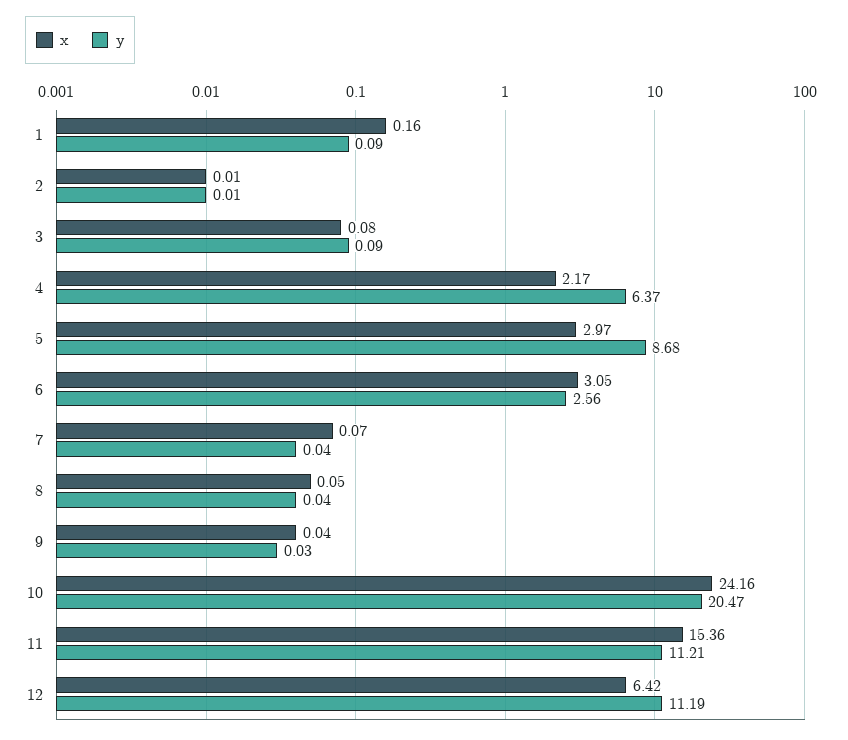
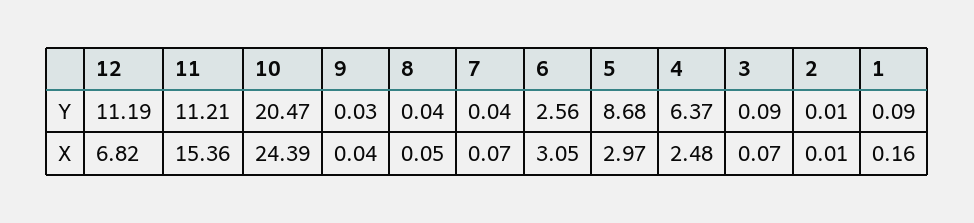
x, 3: 0.08 -> 0.07
x, 4: 2.17 -> 2.48
x, 10: 24.16 -> 24.39
x, 12: 6.42 -> 6.82

